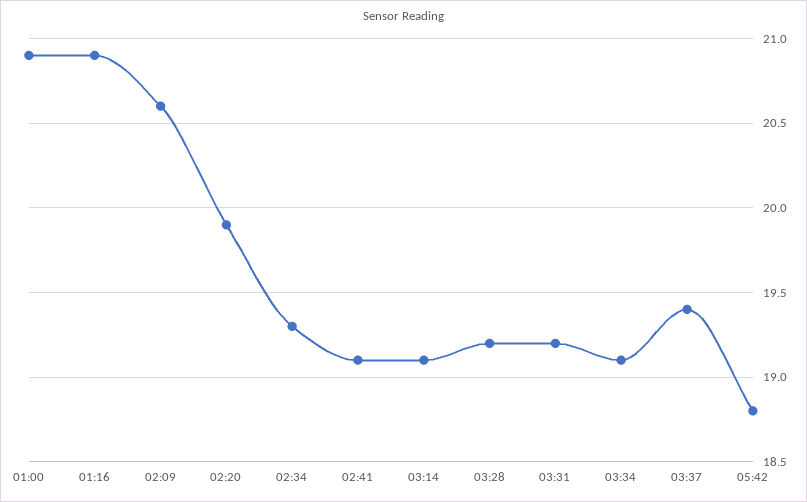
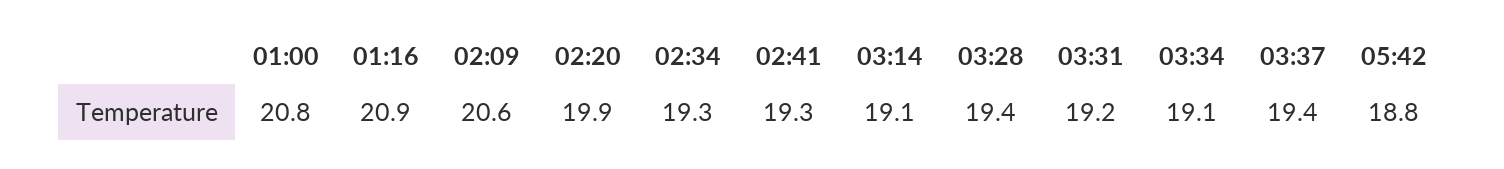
01:00: 20.9 -> 20.8
02:41: 19.1 -> 19.3
03:28: 19.2 -> 19.4

